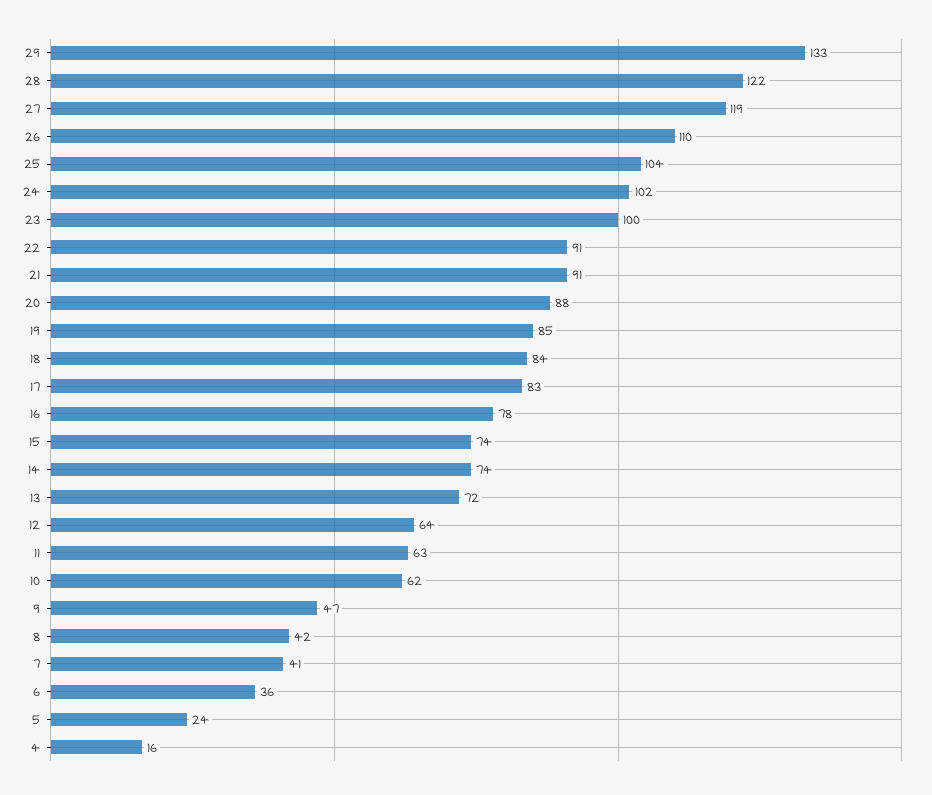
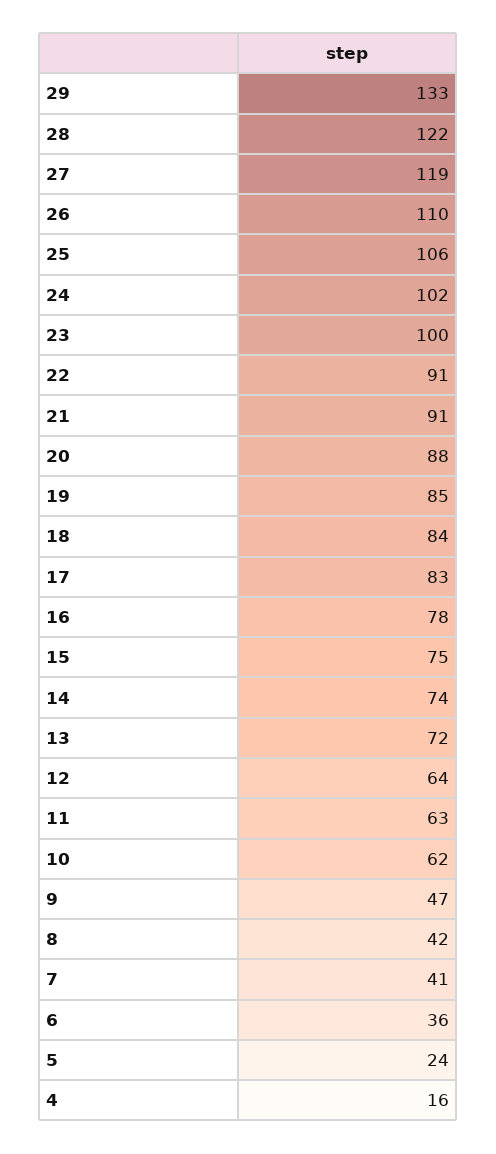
25: 104 -> 106
15: 74 -> 75

